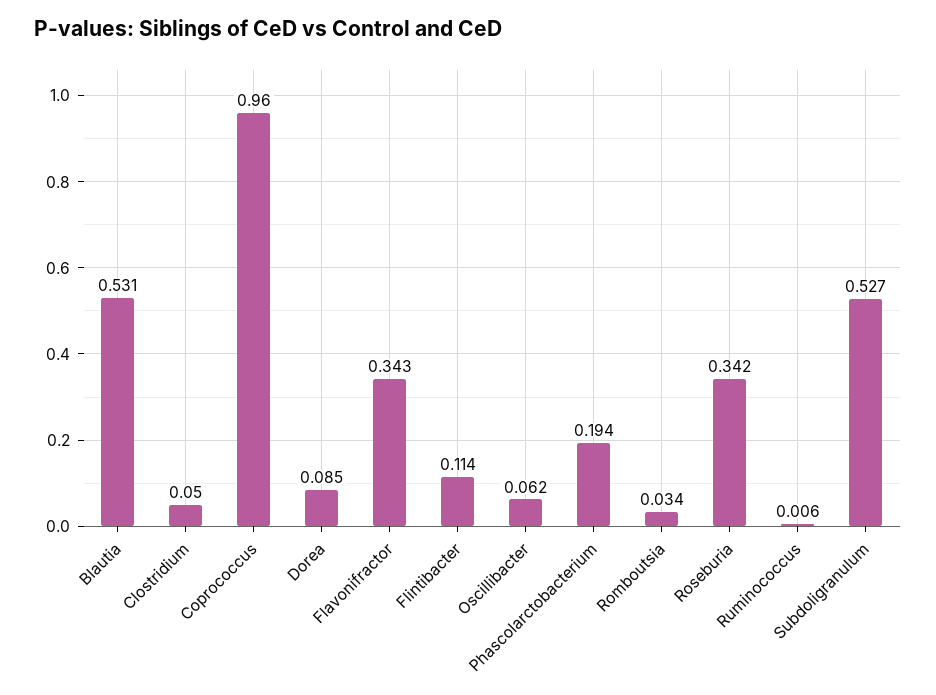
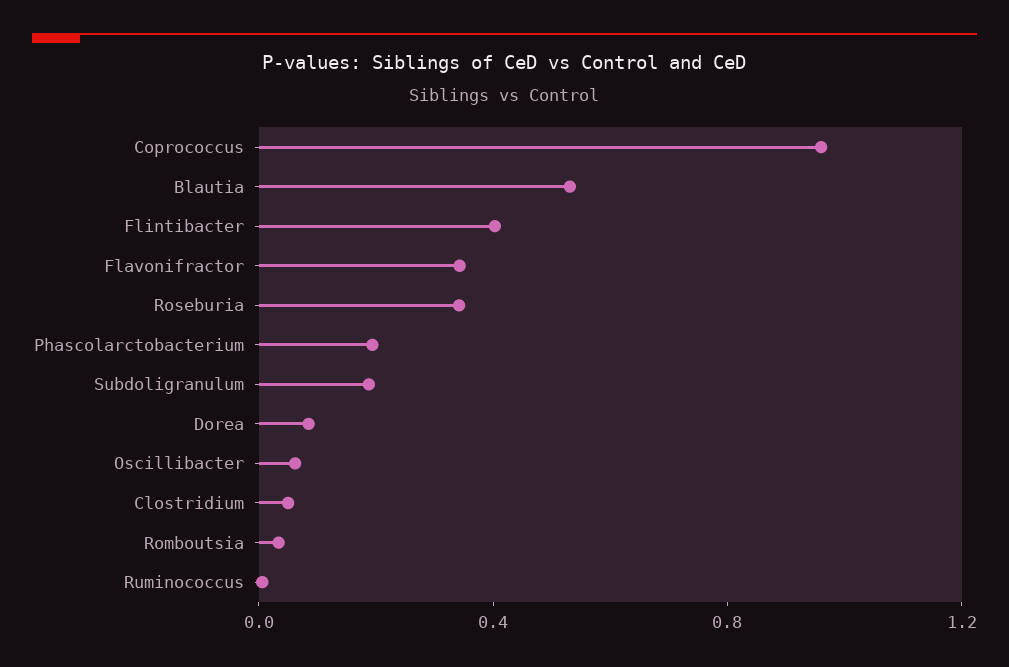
Flintibacter: 0.114 -> 0.4
Subdoligranulum: 0.527 -> 0.2

